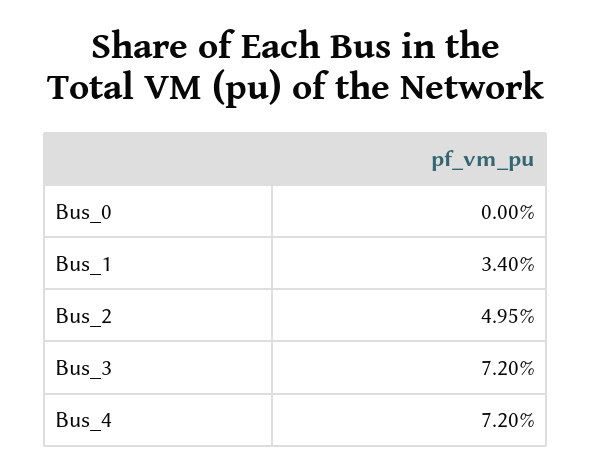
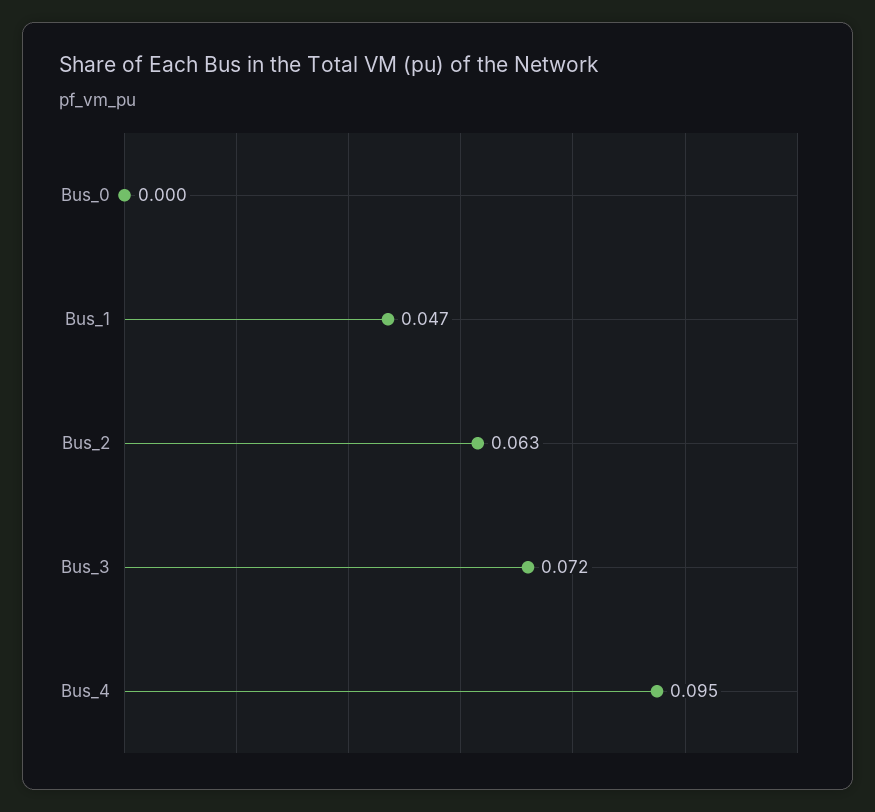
Bus_1: 0.034 -> 0.047
Bus_2: 0.0495 -> 0.063
Bus_4: 0.072 -> 0.095

